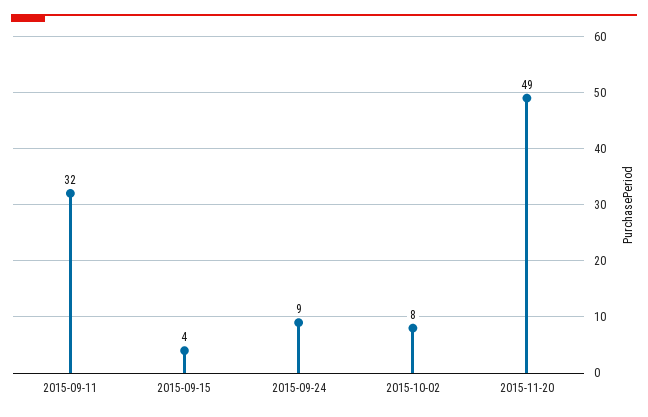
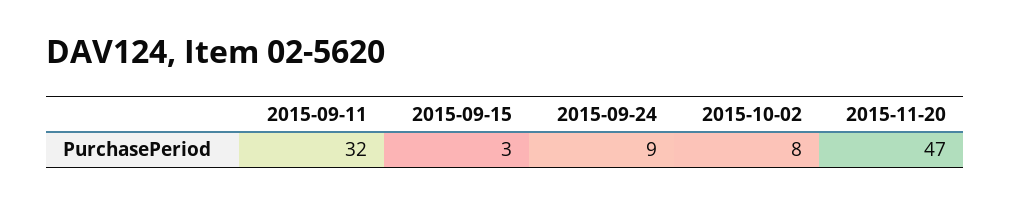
2015-09-15: 4 -> 3
2015-11-20: 49 -> 47

